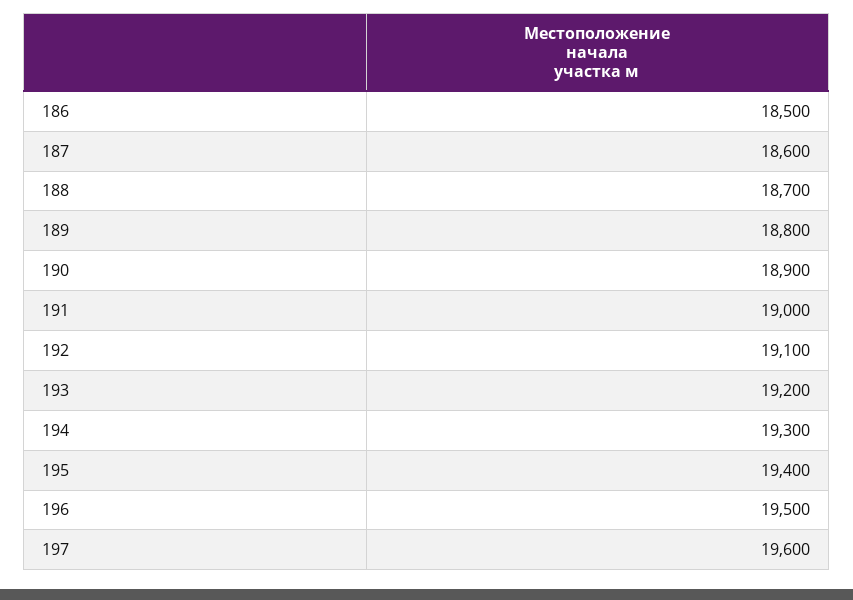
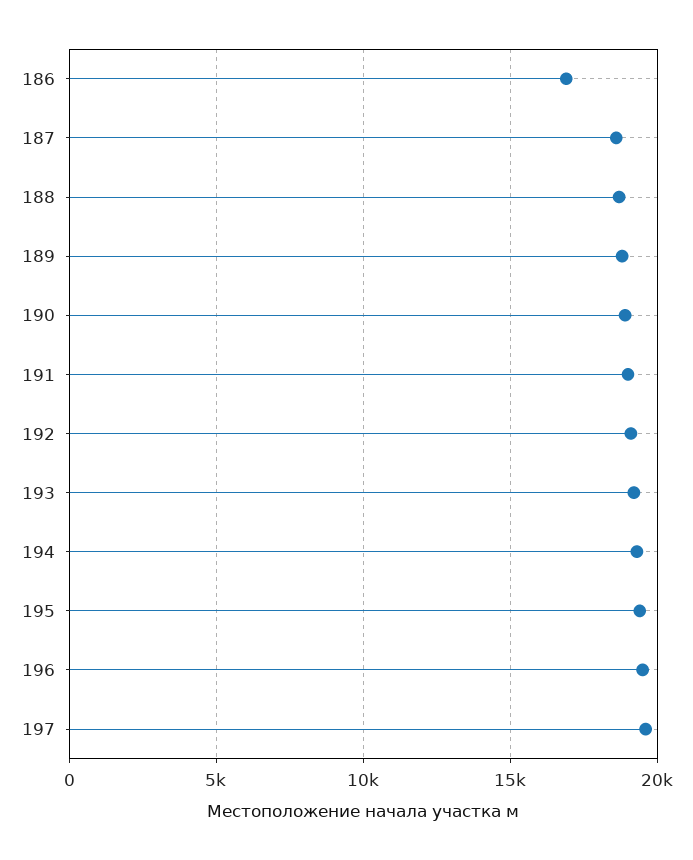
186: 18500 -> 17000

